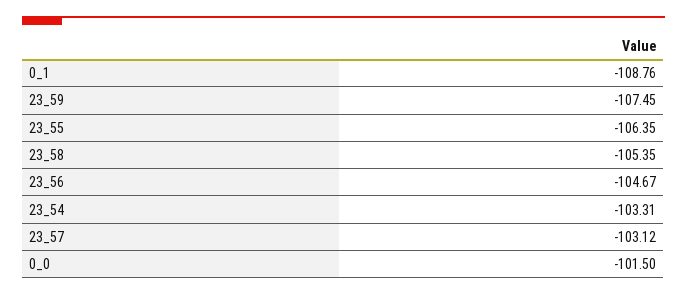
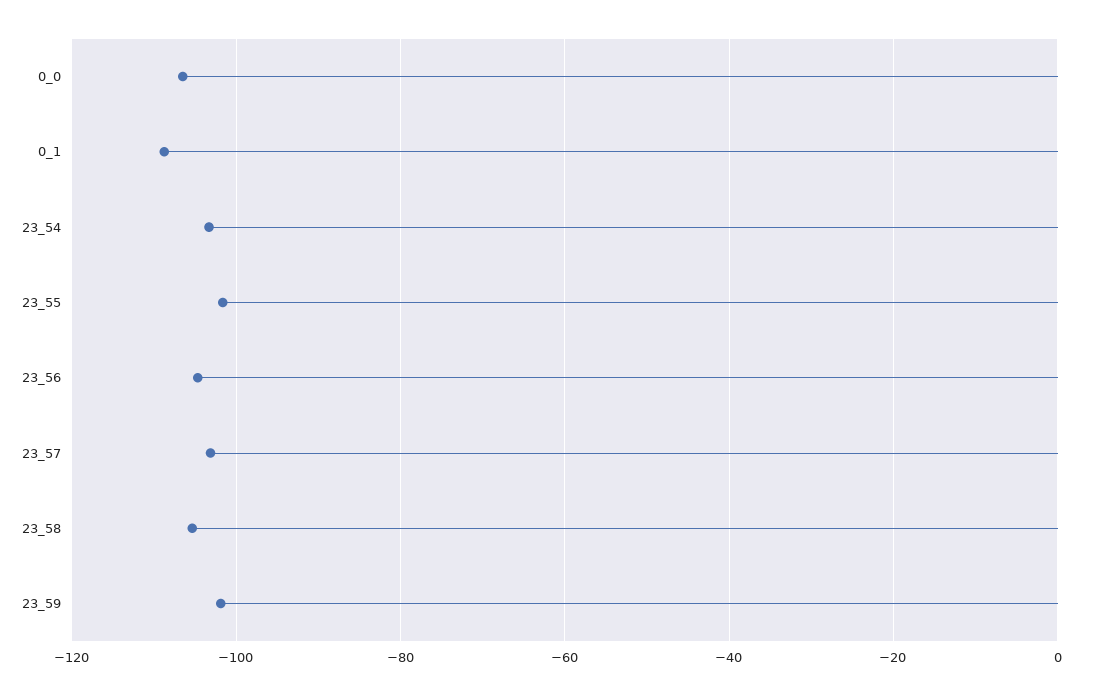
23_59: -107.45 -> -102
23_55: -106.35 -> -102
0_0: -101.5 -> -106

